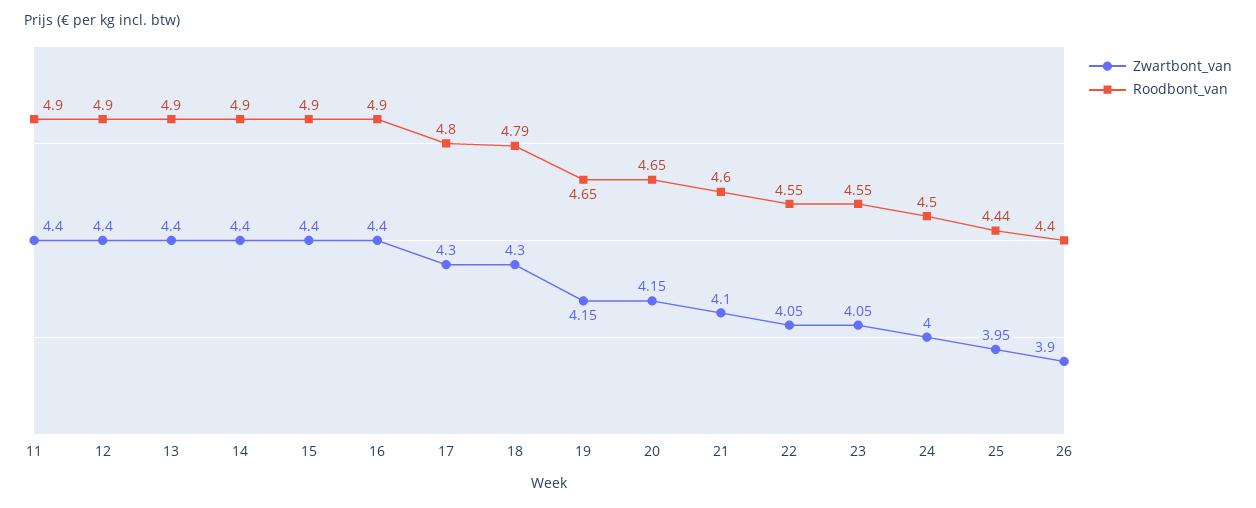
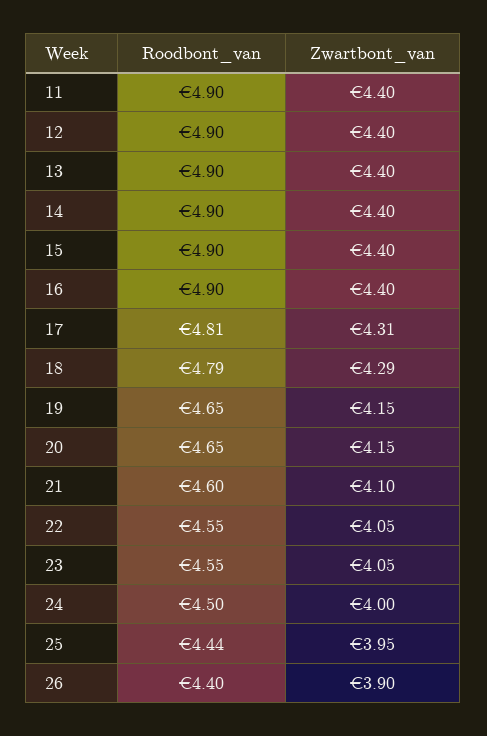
Zwartbont_van, 17: 4.3 -> 4.31
Roodbont_van, 17: 4.8 -> 4.81
Zwartbont_van, 18: 4.3 -> 4.29

